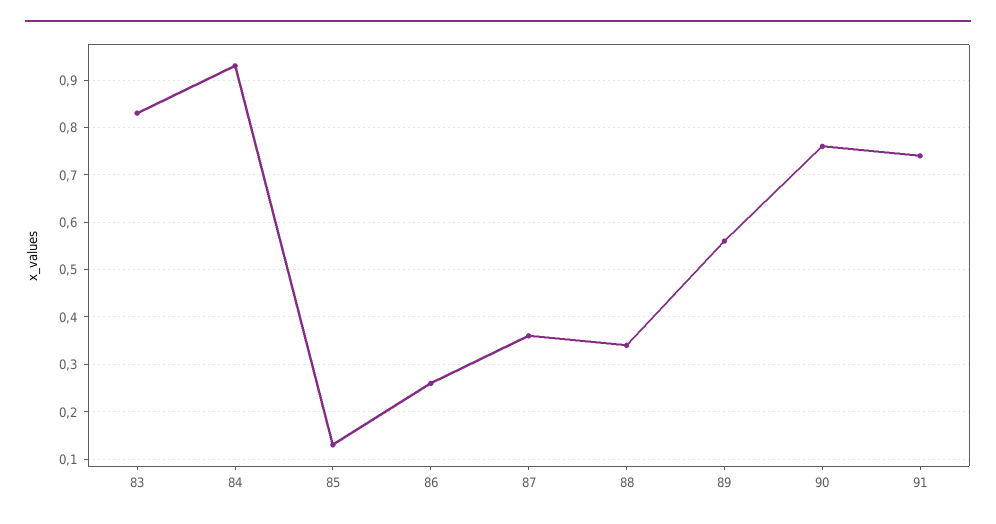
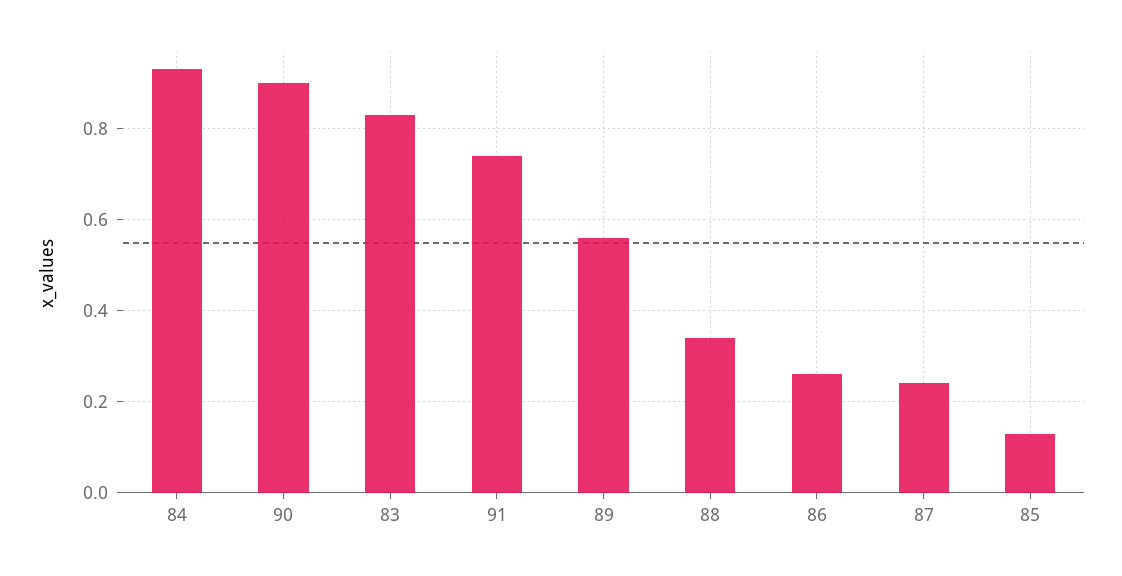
87: 0.35 -> 0.25
90: 0.75 -> 0.9

